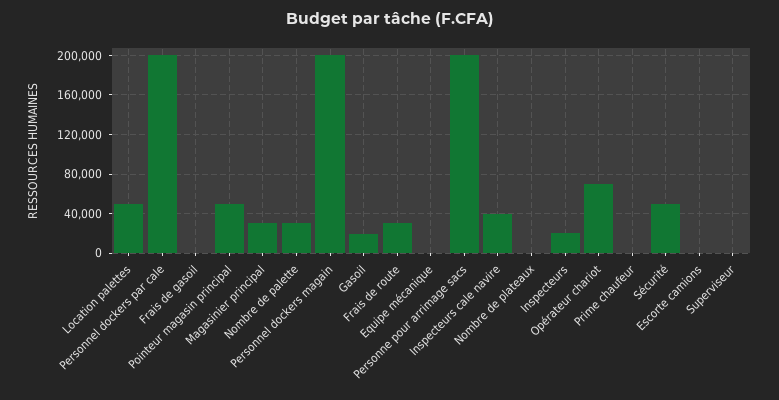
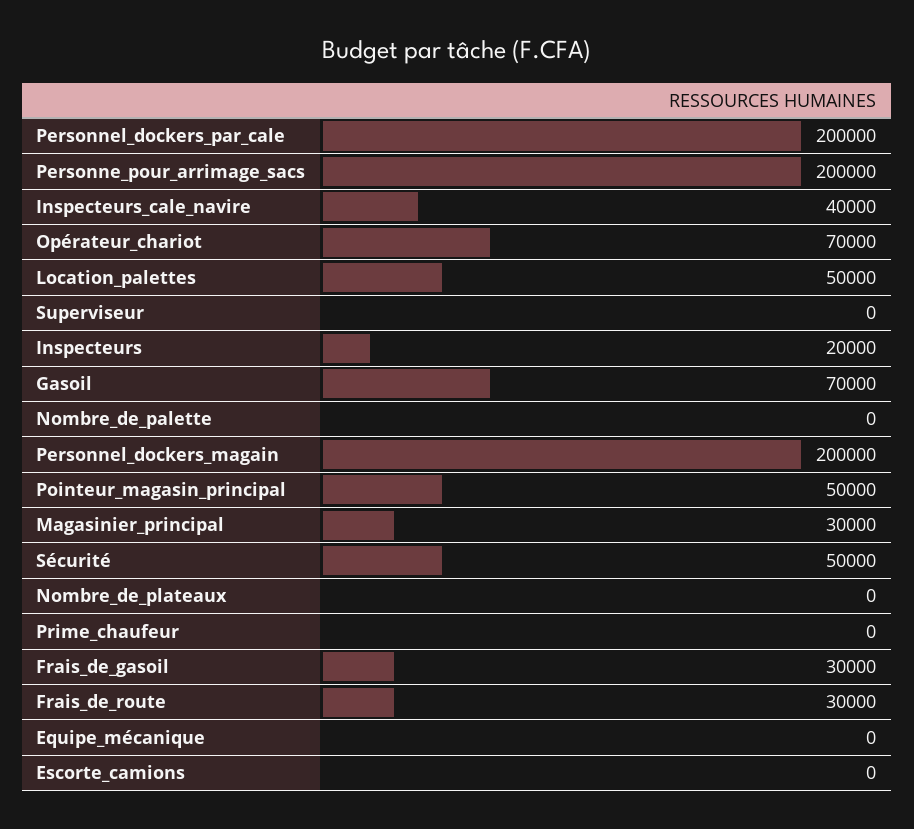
Frais de gasoil: 0 -> 30000
Nombre de palette: 30000 -> 0
Gasoil: 20000 -> 70000

